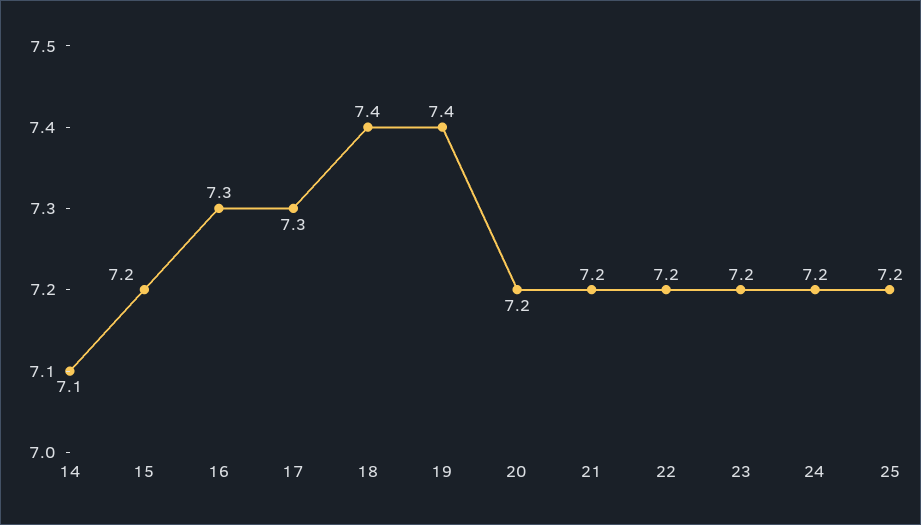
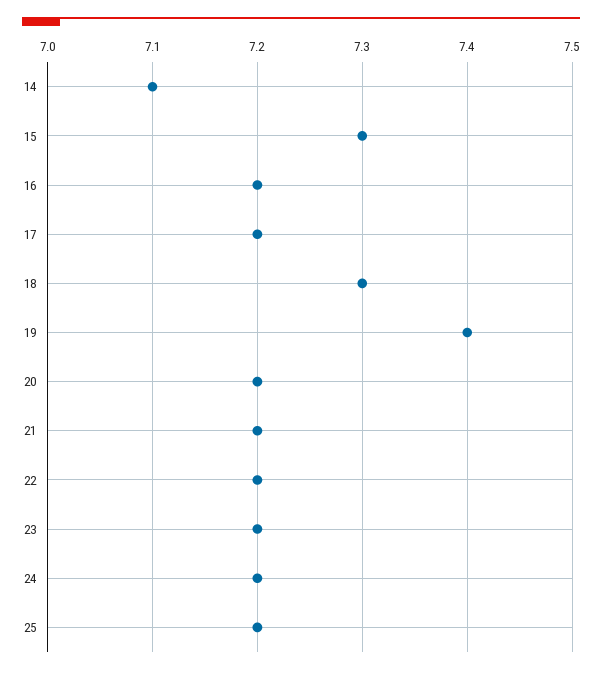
15: 7.2 -> 7.3
16: 7.3 -> 7.2
17: 7.3 -> 7.2
18: 7.4 -> 7.3

